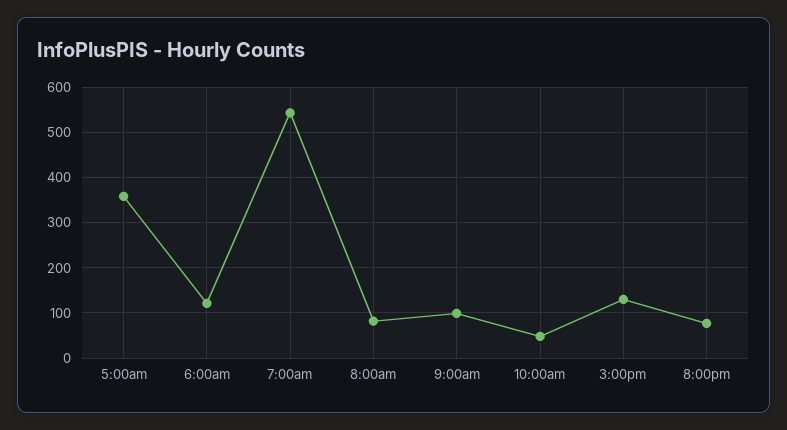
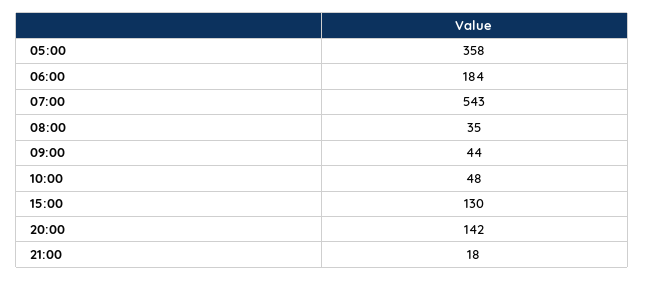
6:00am: 120 -> 184
8:00am: 80 -> 35
9:00am: 100 -> 44
8:00pm: 80 -> 142
21:00: none -> 18

